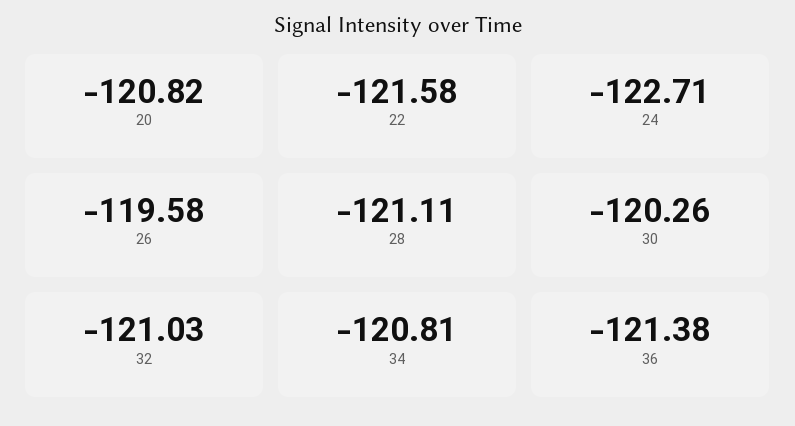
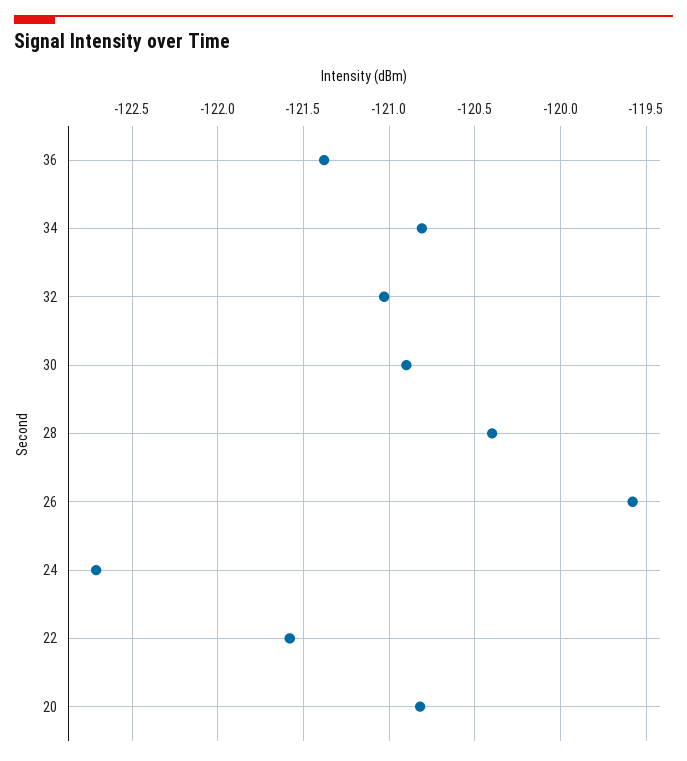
28: -121.11 -> -120.4
30: -120.26 -> -120.9

